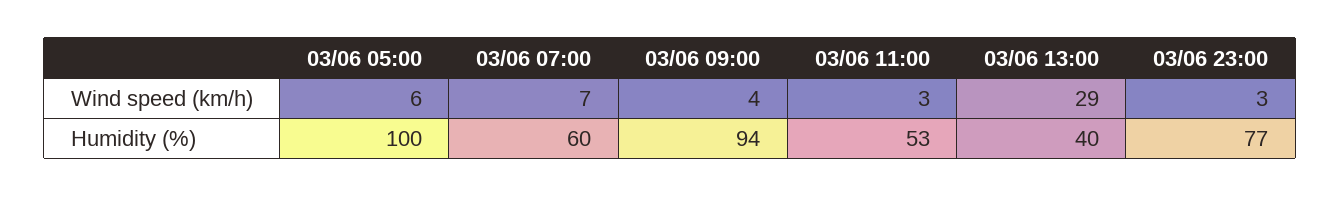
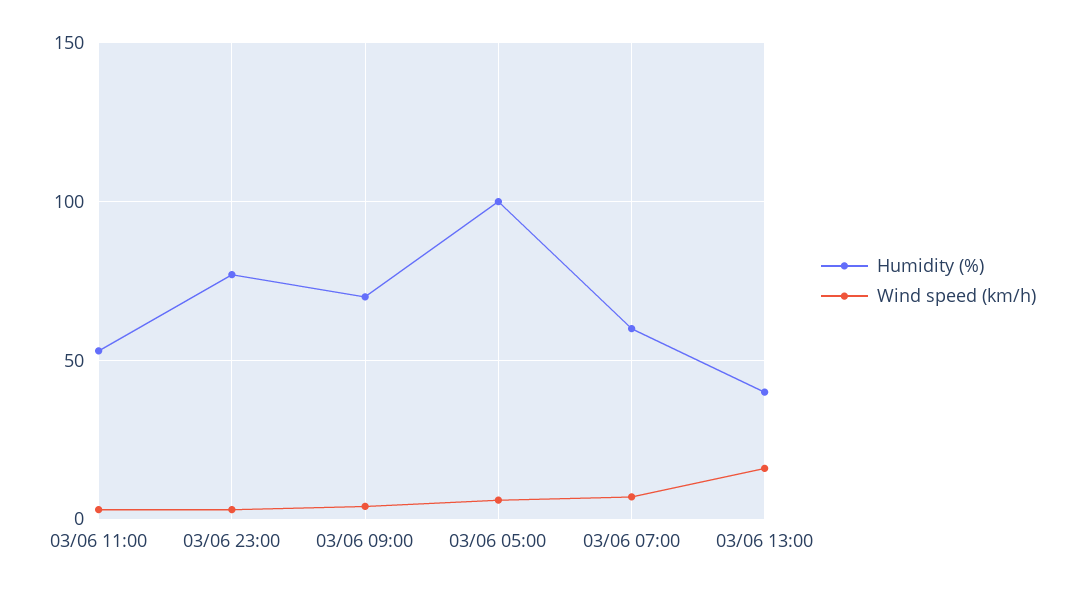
Wind speed (km/h), 03/06 13:00: 29 -> 15
Humidity (%), 03/06 09:00: 94 -> 70

